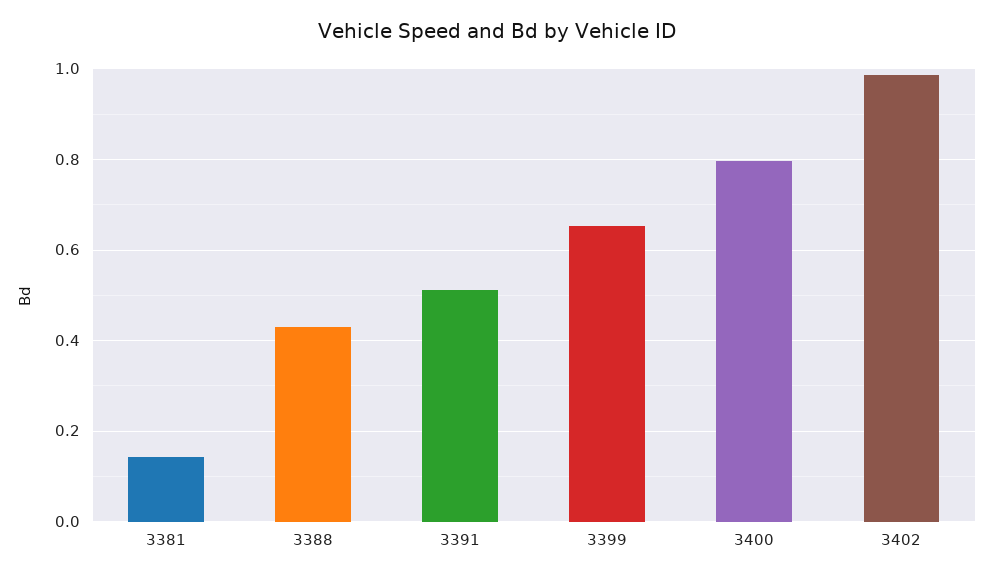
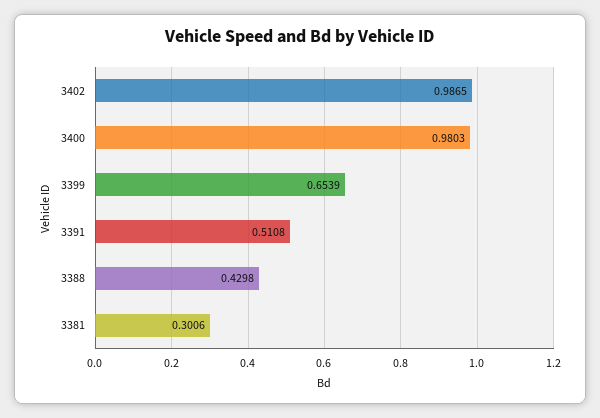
3381: 0.14 -> 0.3006
3400: 0.8 -> 0.9803

